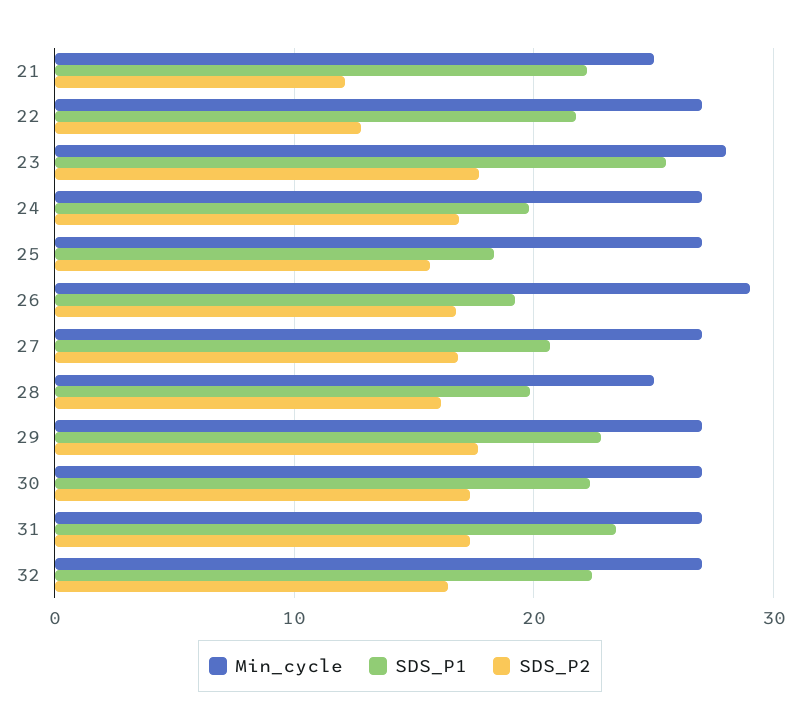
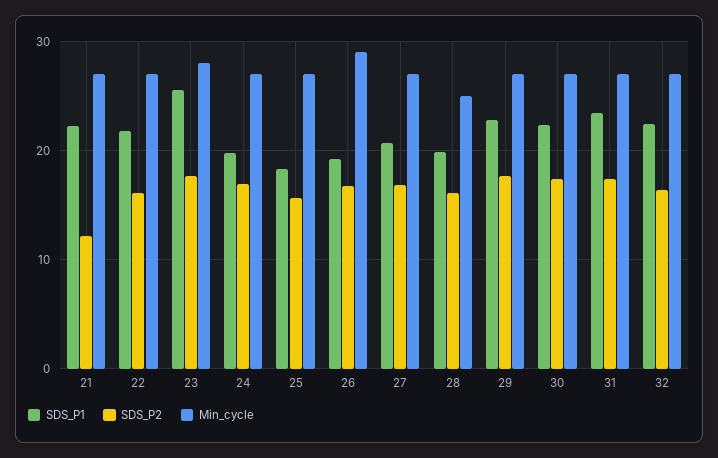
Min_cycle, 21: 25 -> 27
SDS_P2, 22: 13 -> 16

